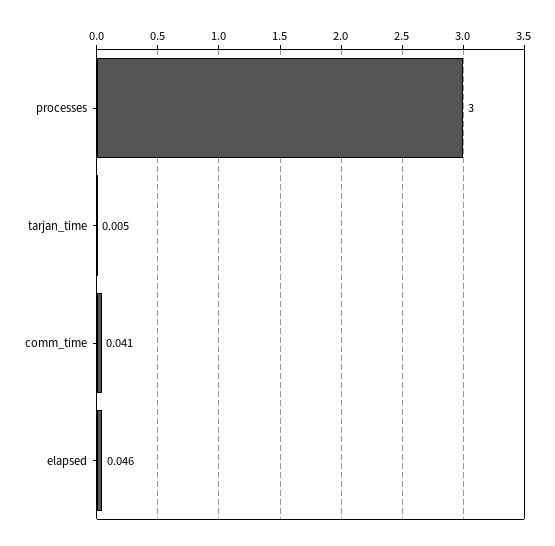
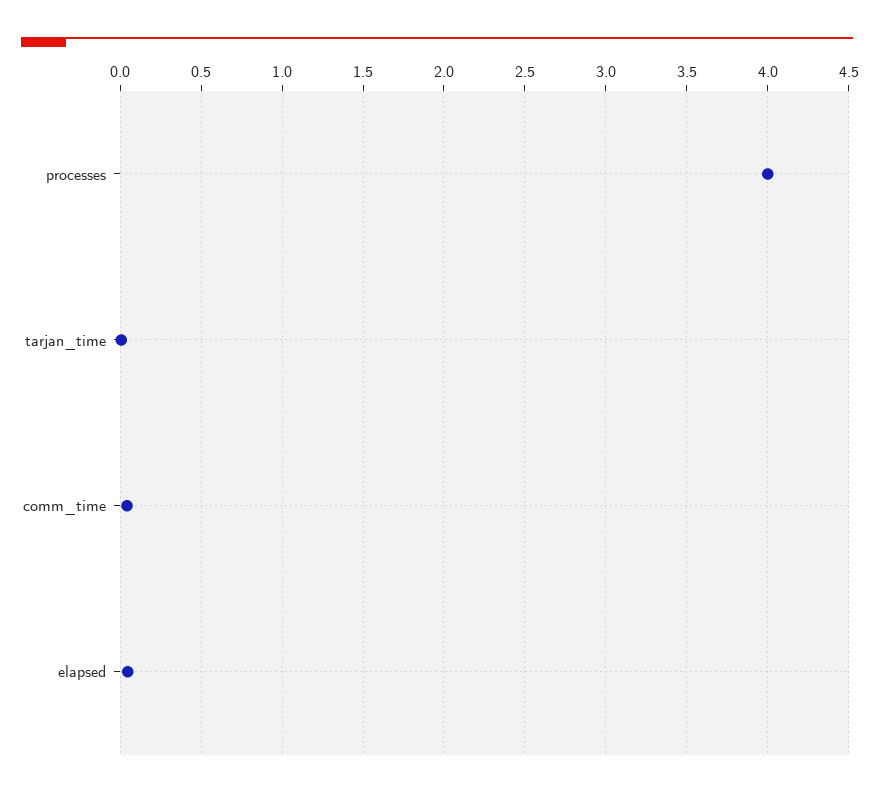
processes: 3 -> 4

